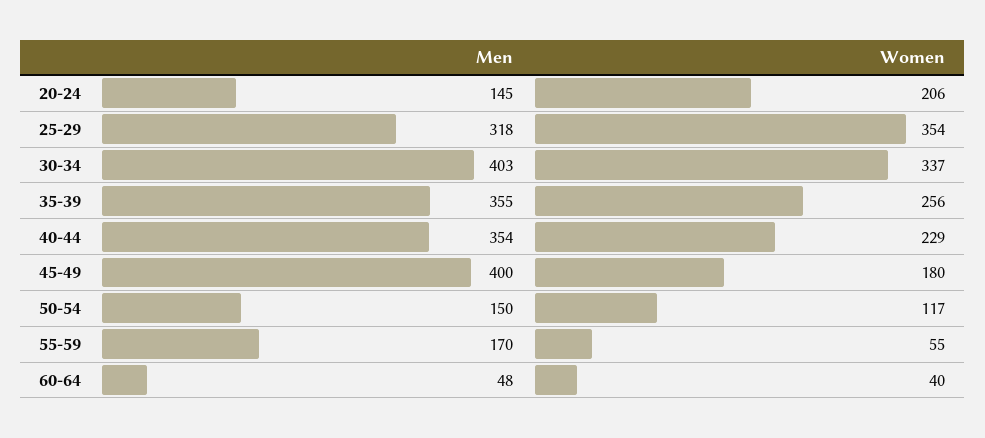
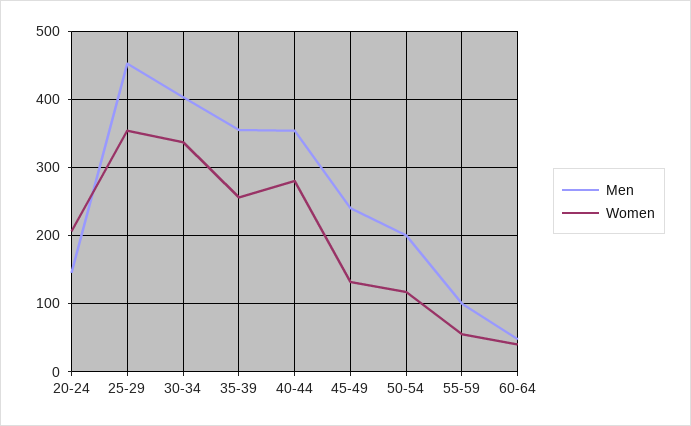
Men, 25-29: 318 -> 450
Women, 40-44: 229 -> 280
Men, 45-49: 400 -> 240
Women, 45-49: 180 -> 130
Men, 50-54: 150 -> 200
Men, 55-59: 170 -> 100

